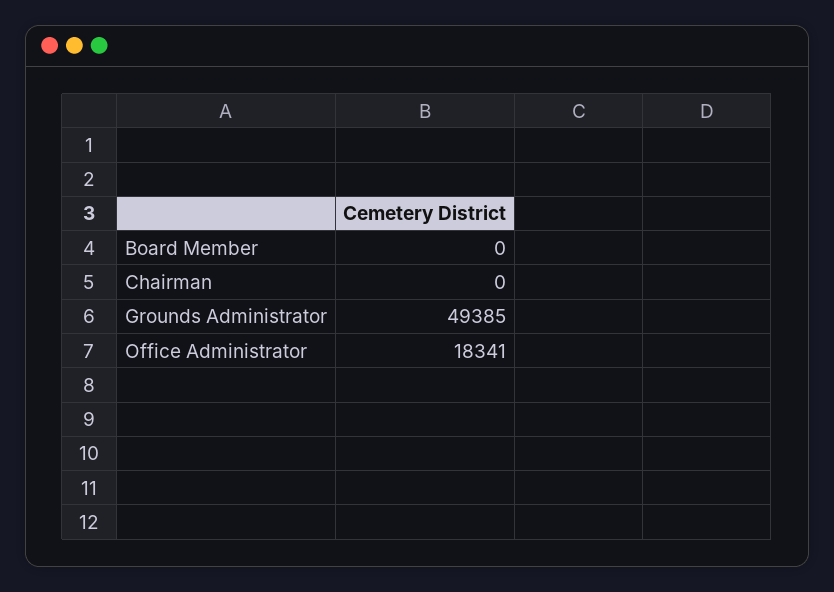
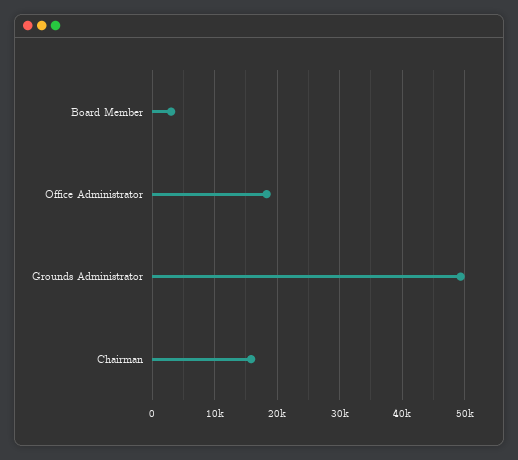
Board Member: 0 -> 3000
Chairman: 0 -> 16000

